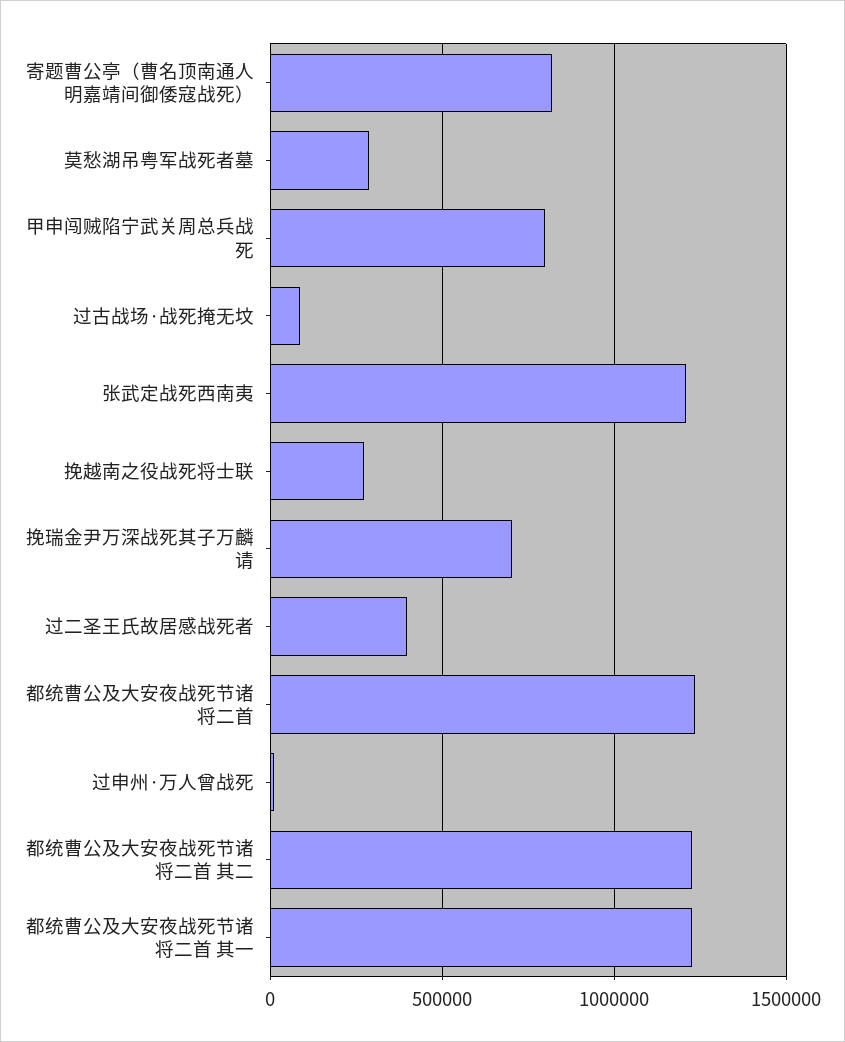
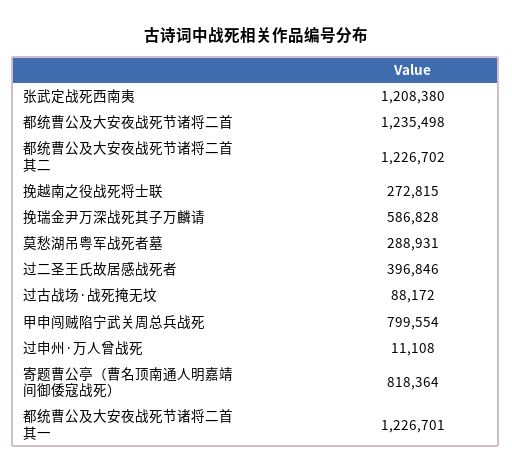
挽瑞金尹万深战死其子万麟请: 700000 -> 586828

